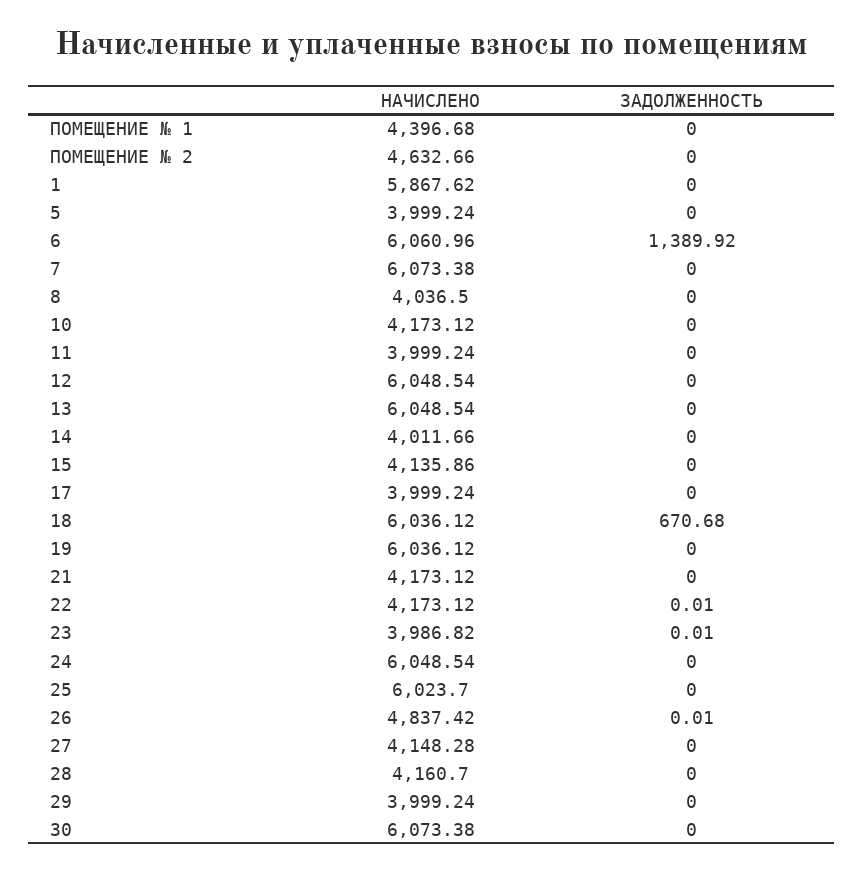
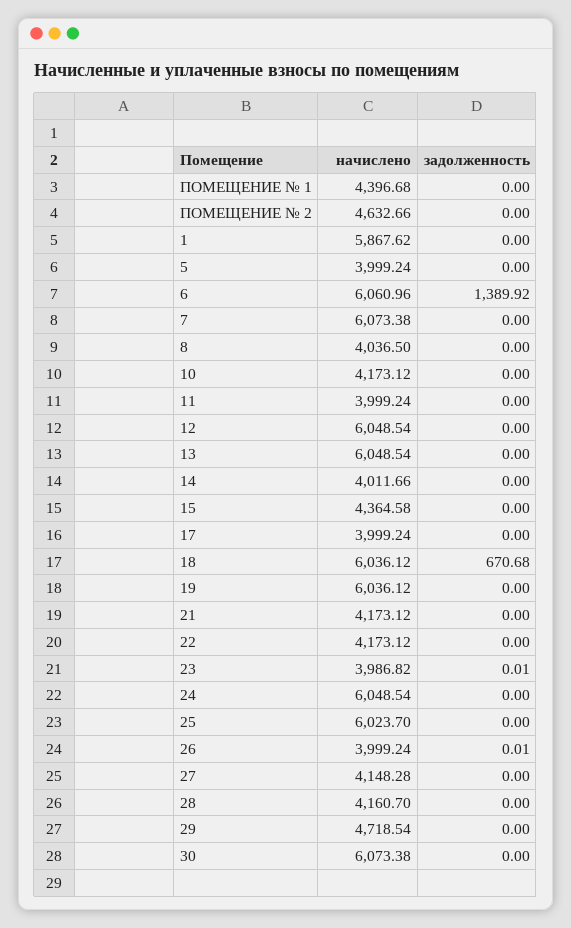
НАЧИСЛЕНО, 15: 4135.86 -> 4364.58
ЗАДОЛЖЕННОСТЬ, 22: 0.01 -> 0
НАЧИСЛЕНО, 26: 4837.42 -> 3999.24
НАЧИСЛЕНО, 29: 3999.24 -> 4718.54

